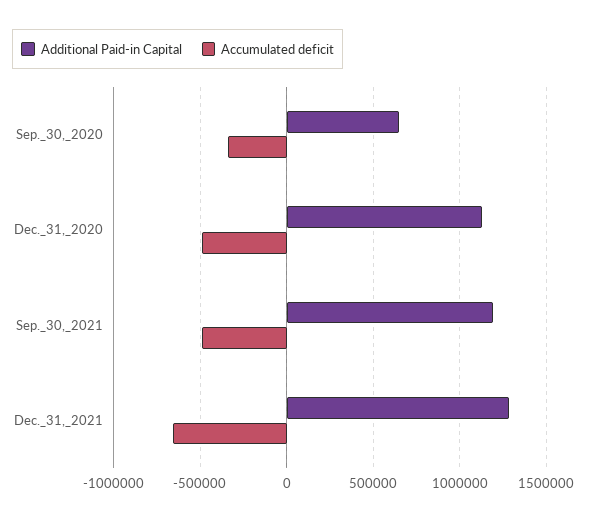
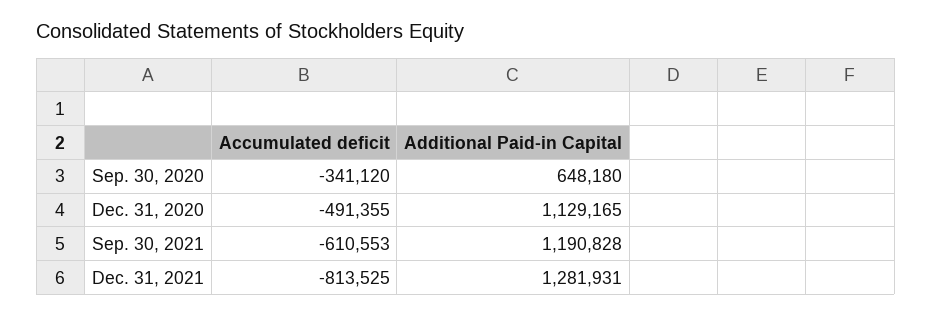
Accumulated deficit, Sep._30,_2021: -500000 -> -610553
Accumulated deficit, Dec._31,_2021: -650000 -> -813525

